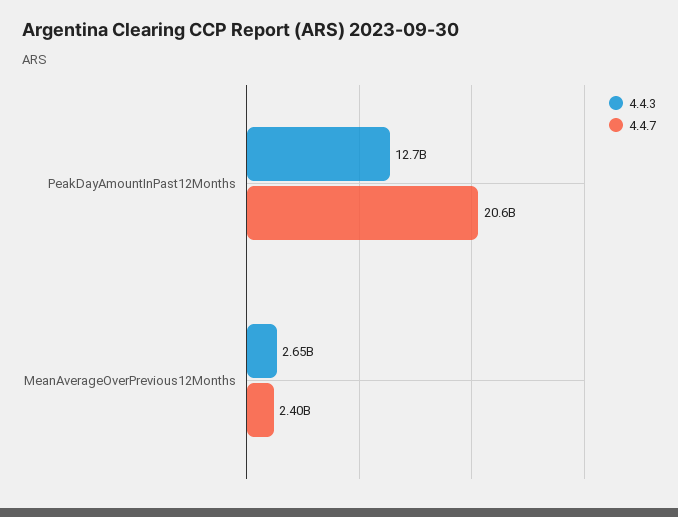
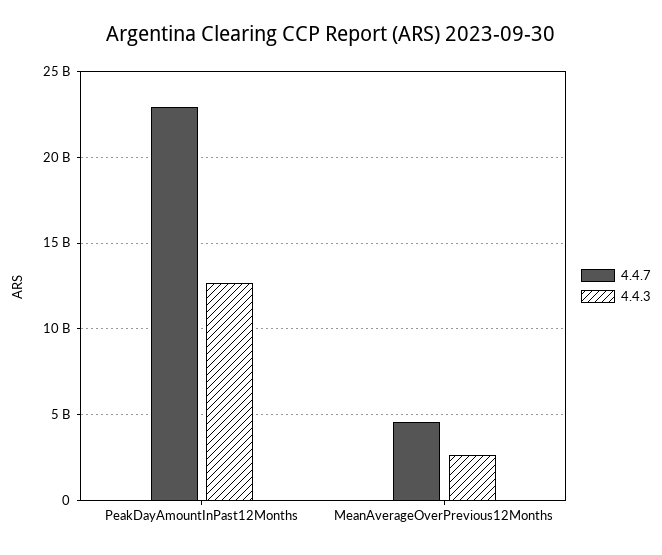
4.4.7, PeakDayAmountInPast12Months: 20600000000 -> 23000000000
4.4.7, MeanAverageOverPrevious12Months: 2400000000 -> 4500000000

